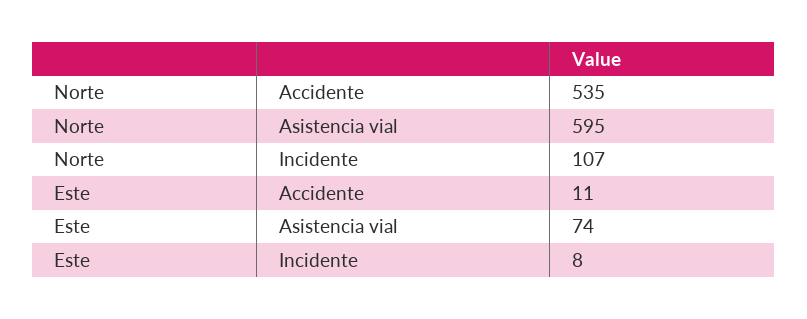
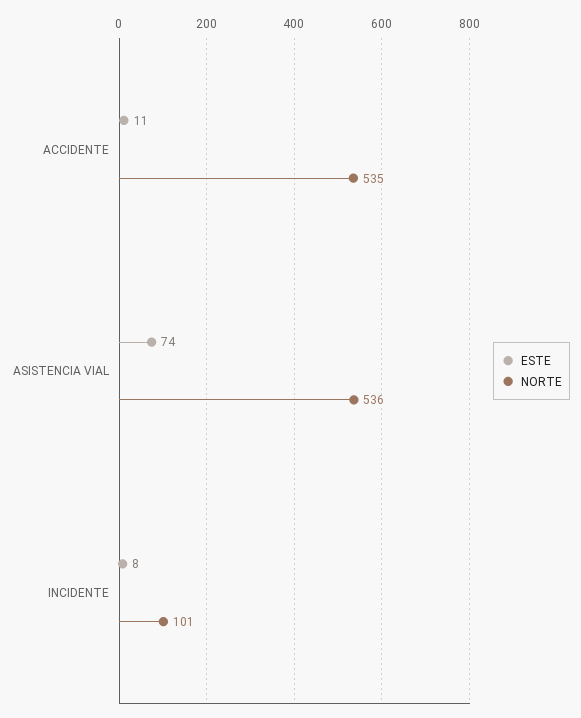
Norte, Asistencia vial: 595 -> 536
Norte, Incidente: 107 -> 101

